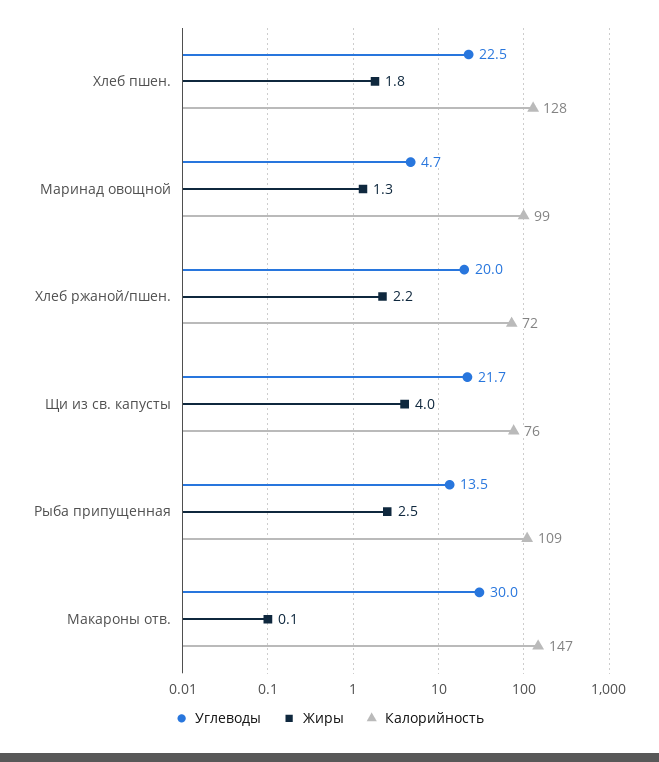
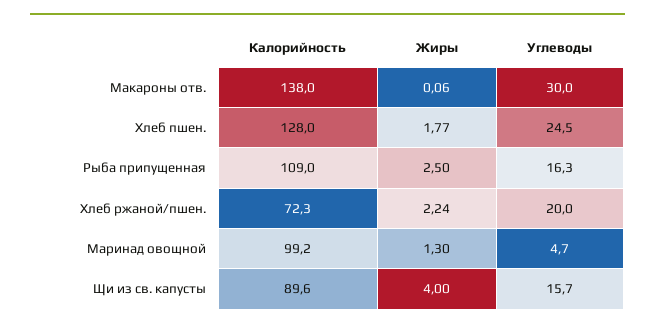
Углеводы, Хлеб пшен.: 22.5 -> 24.5
Углеводы, Щи из св. капусты: 21.7 -> 15.7
Калорийность, Щи из св. капусты: 76 -> 89.6
Углеводы, Рыба припущенная: 13.5 -> 16.3
Калорийность, Макароны отв.: 147 -> 138

